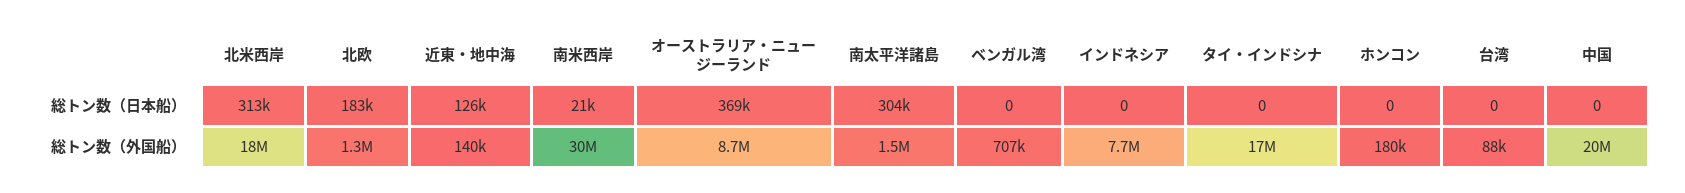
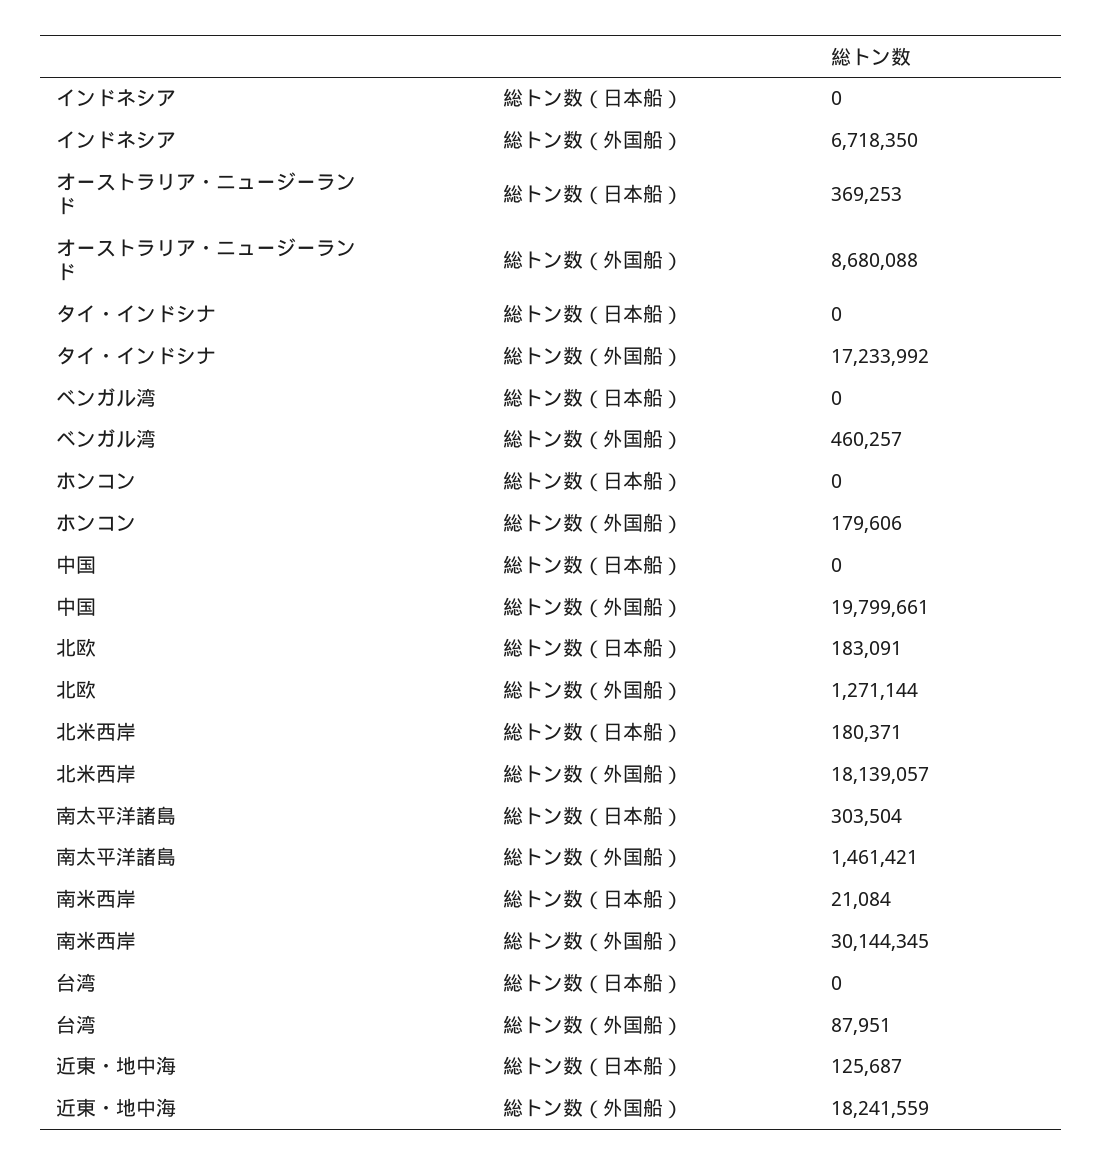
北米西岸, 総トン数（日本船）: 313000 -> 180371
近東・地中海, 総トン数（外国船）: 140000 -> 18241559
ベンガル湾, 総トン数（外国船）: 707000 -> 460257
インドネシア, 総トン数（外国船）: 7700000 -> 6718350

